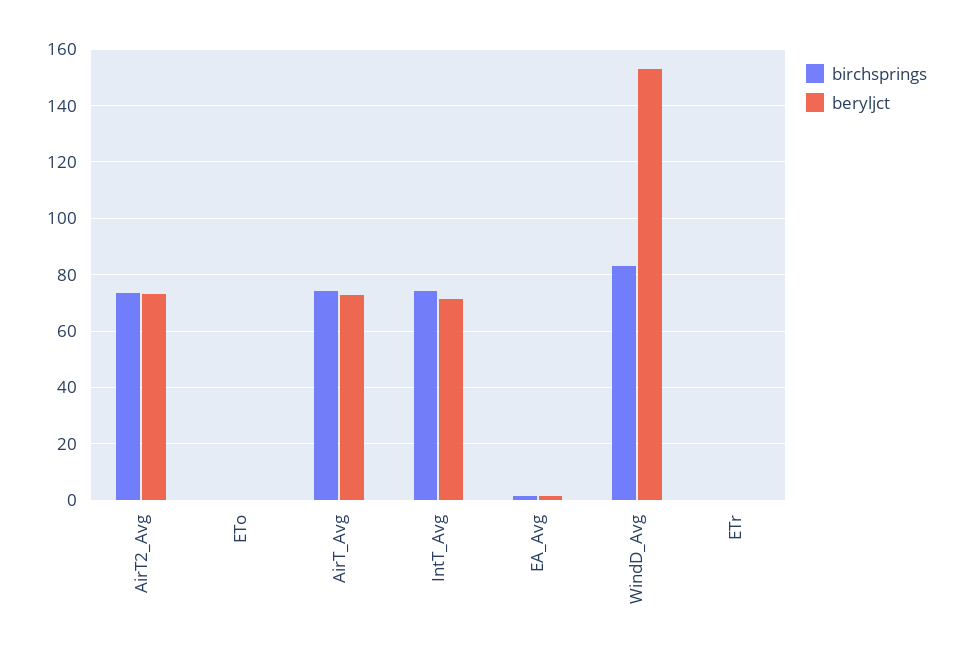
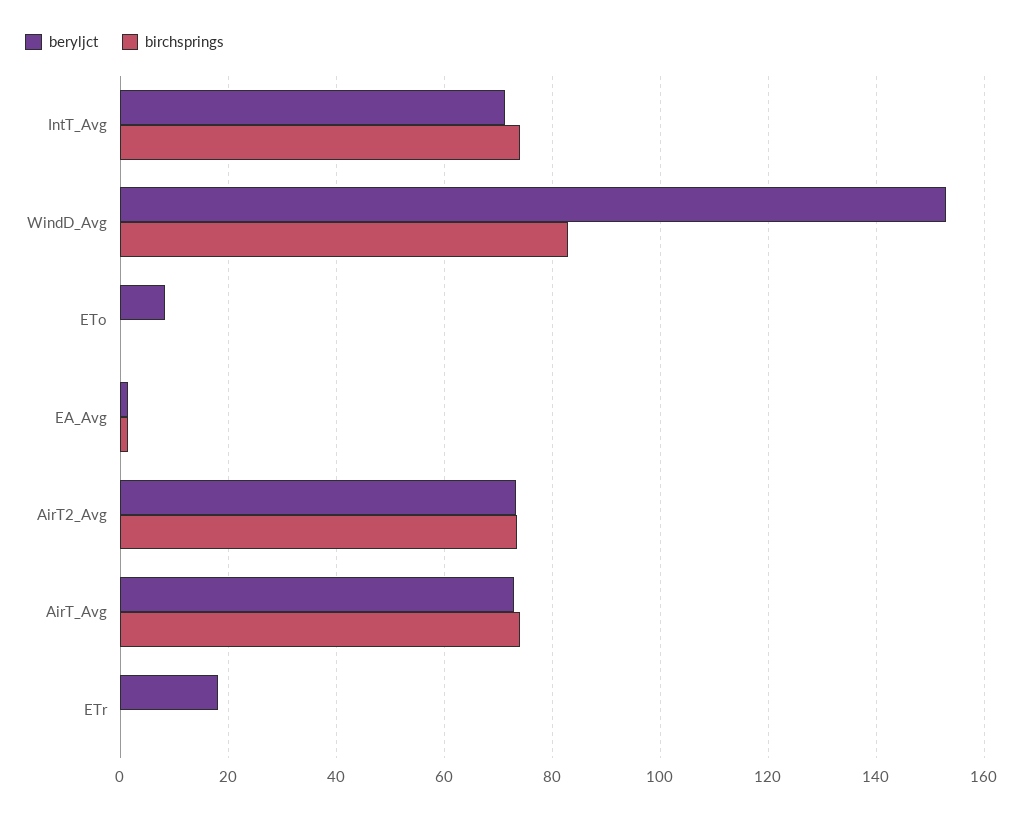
beryljct, ETo: 0 -> 8
beryljct, ETr: 0 -> 18

